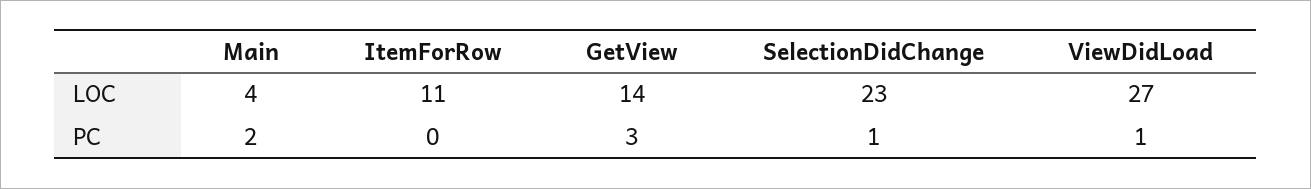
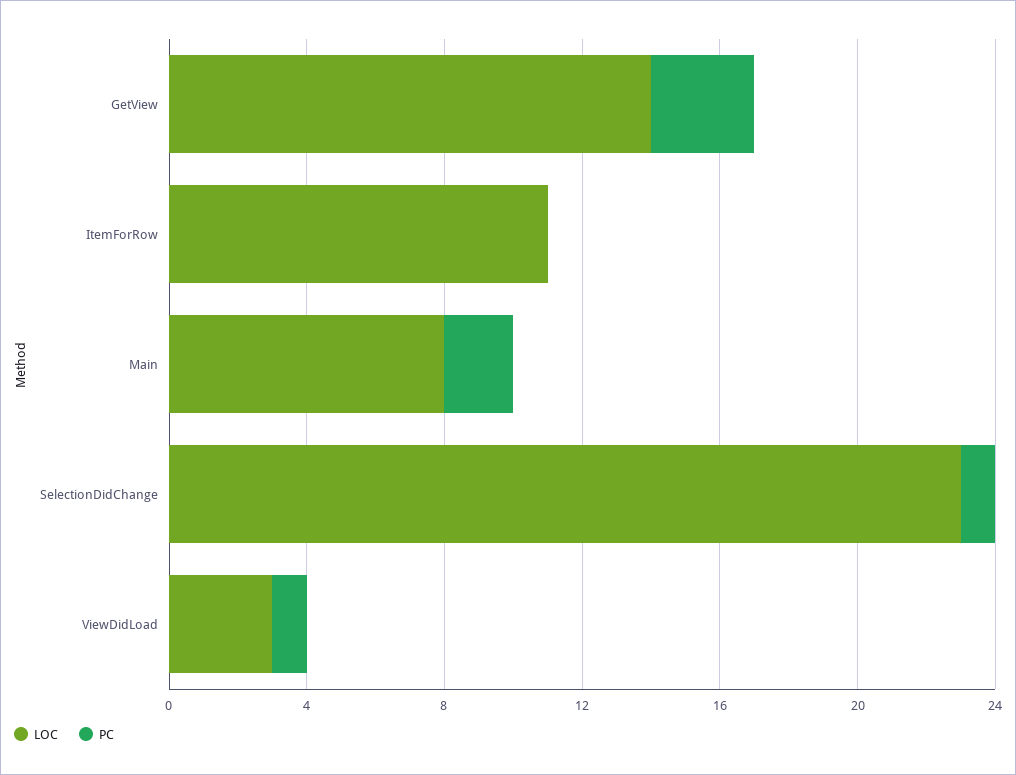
LOC, Main: 4 -> 8
LOC, ViewDidLoad: 27 -> 3

